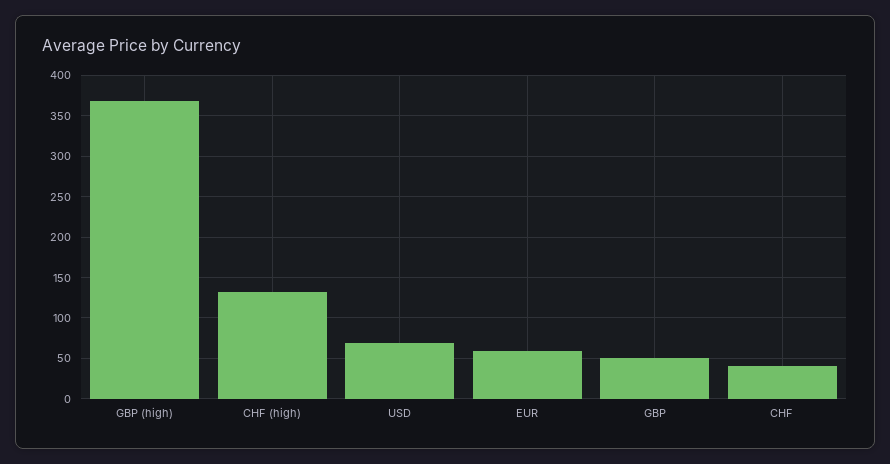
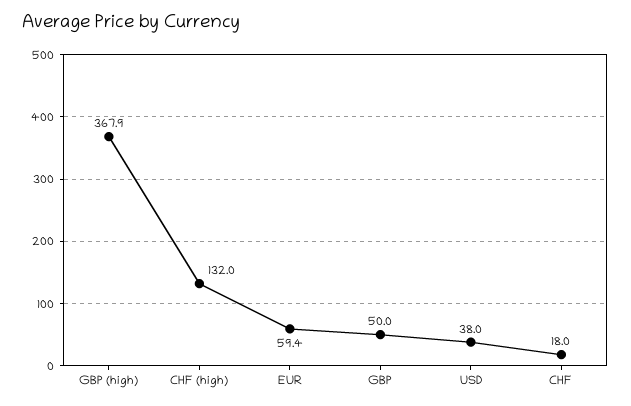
USD: 70 -> 38
CHF: 40 -> 18

